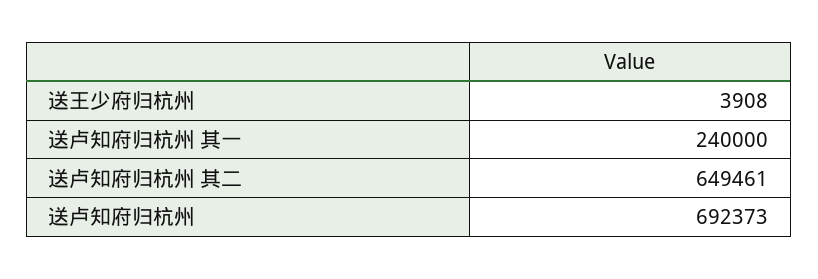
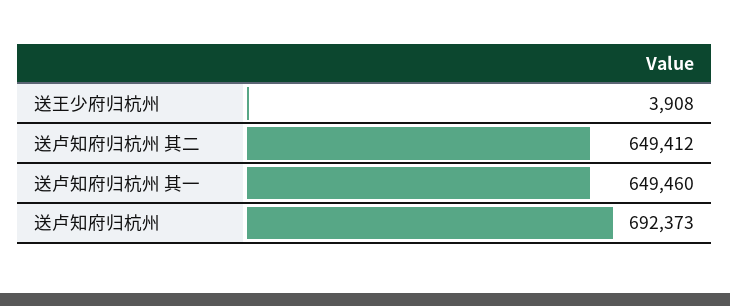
送卢知府归杭州 其一: 240000 -> 649460
送卢知府归杭州 其二: 649461 -> 649412

